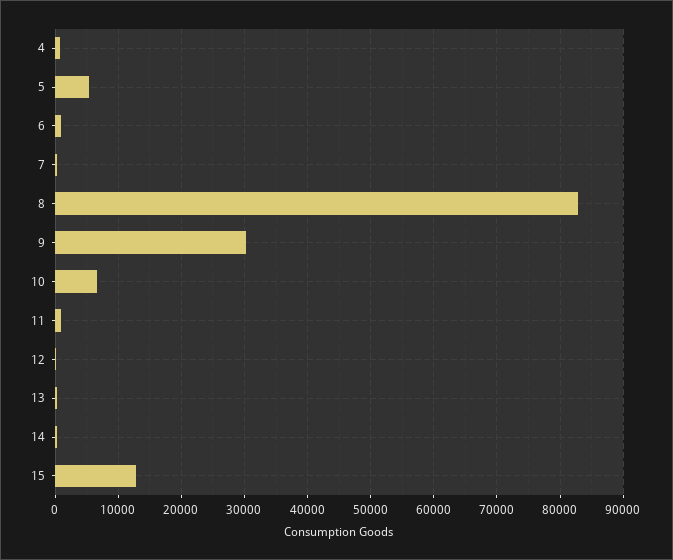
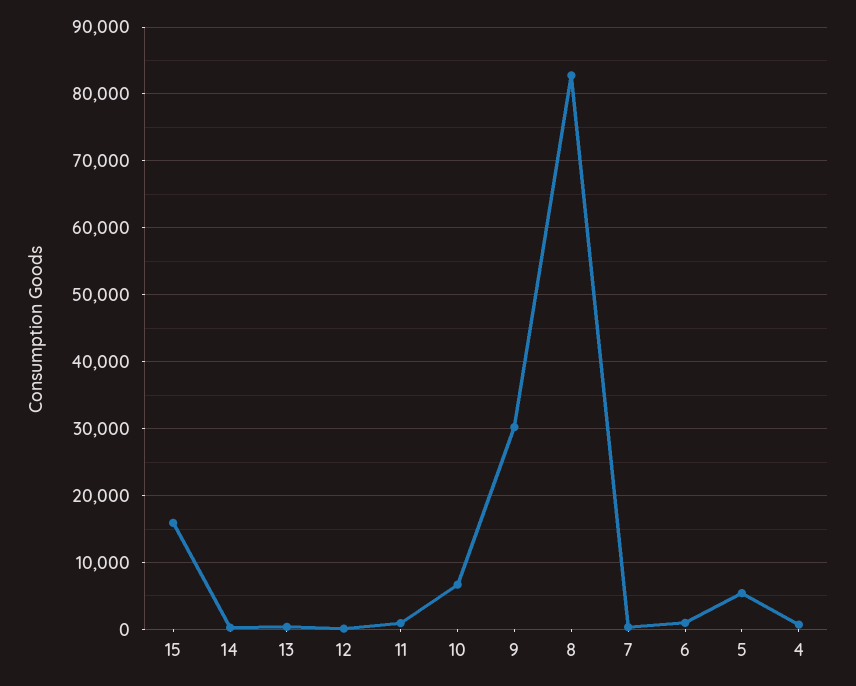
15: 13000 -> 16000

